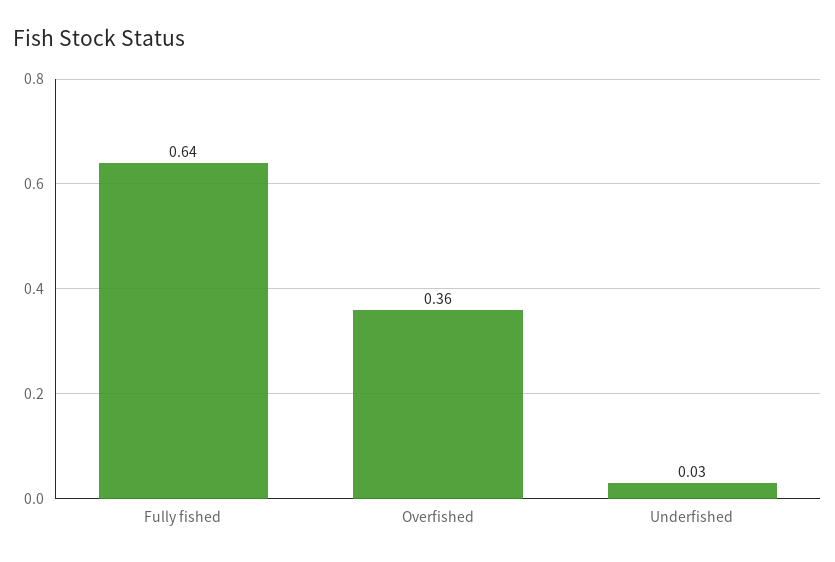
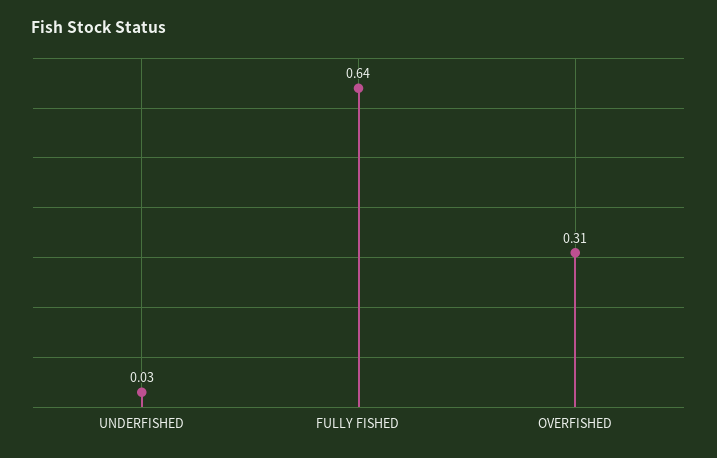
Overfished: 0.36 -> 0.31

